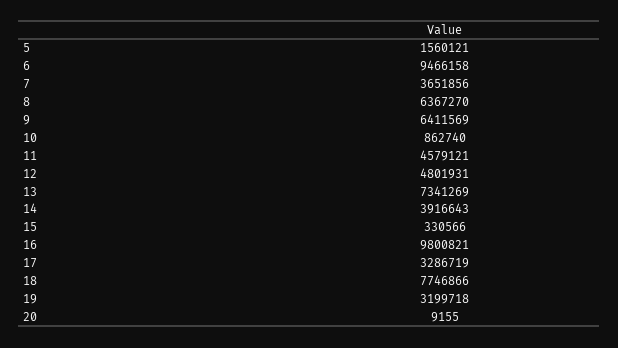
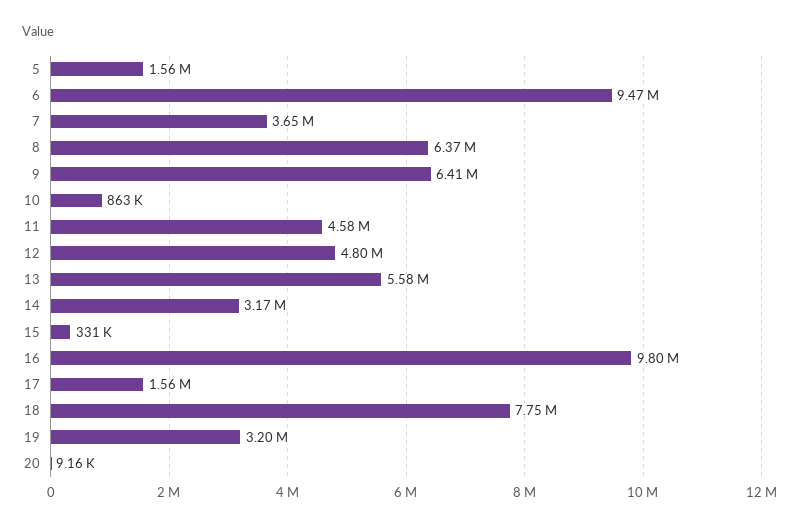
13: 7341269 -> 5580000
14: 3916643 -> 3170000
17: 3286719 -> 1560000

